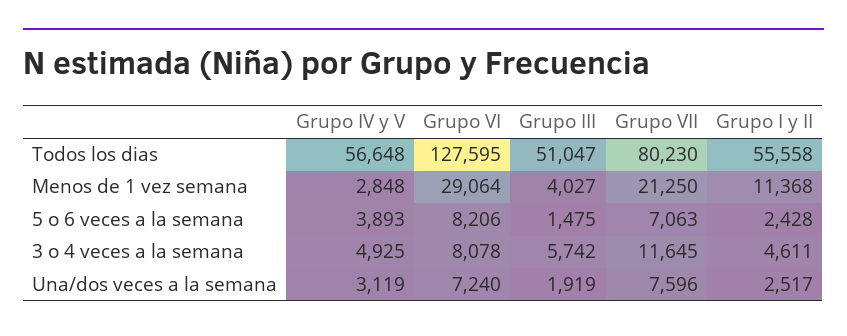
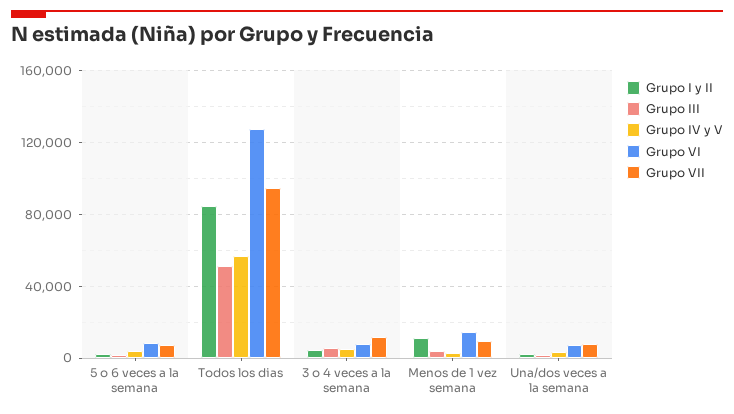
Grupo VII, Todos los dias: 80230 -> 95000
Grupo I y II, Todos los dias: 55558 -> 85000
Grupo VI, Menos de 1 vez semana: 29064 -> 15000
Grupo VII, Menos de 1 vez semana: 21250 -> 10000

